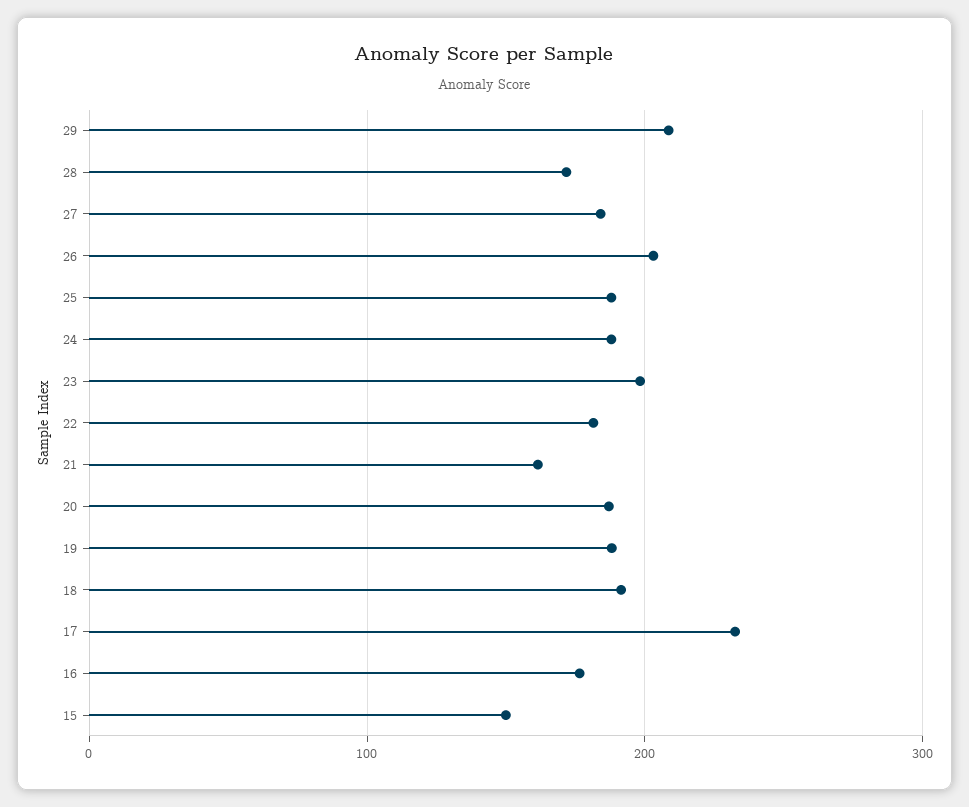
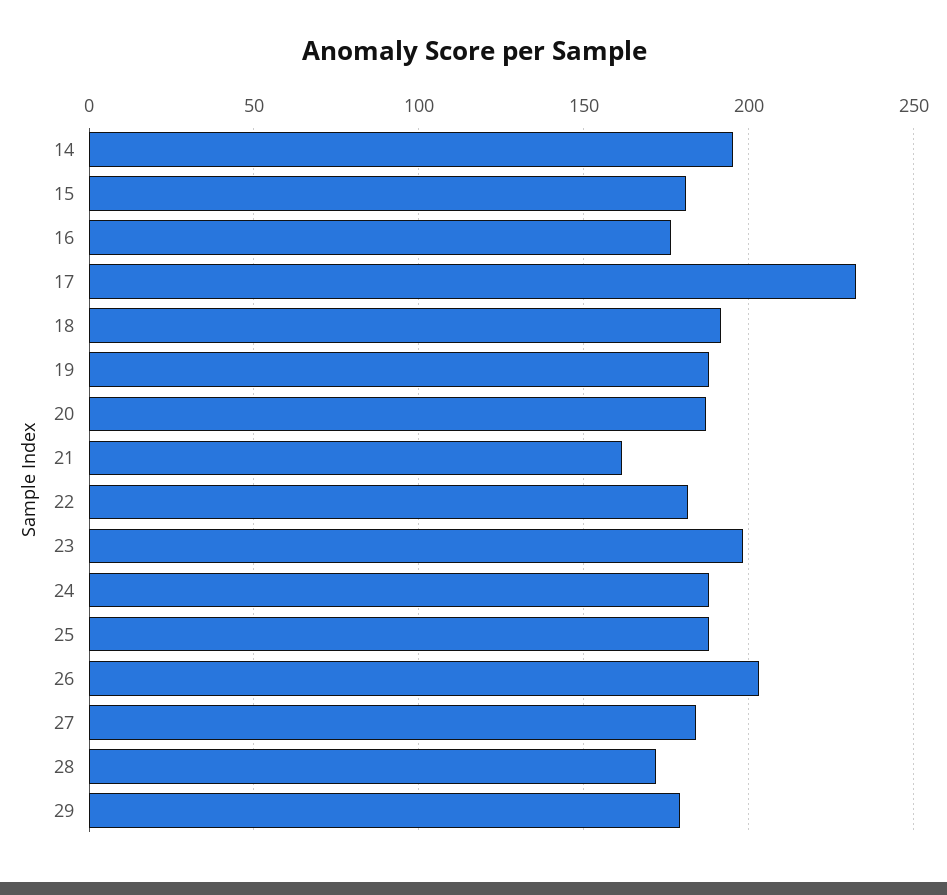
29: 210 -> 180
15: 150 -> 180
14: none -> 195

